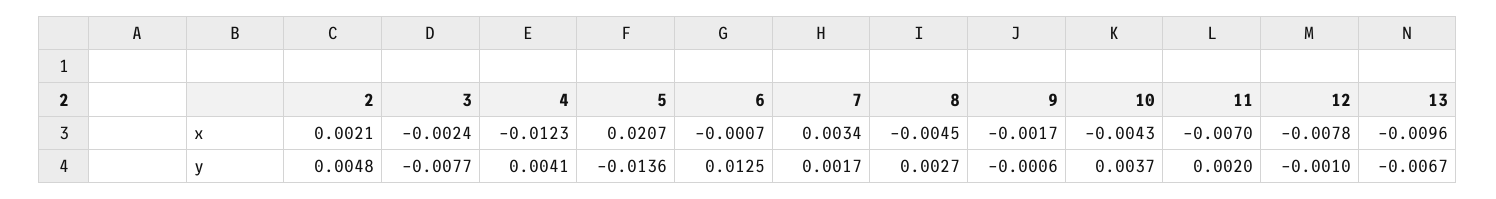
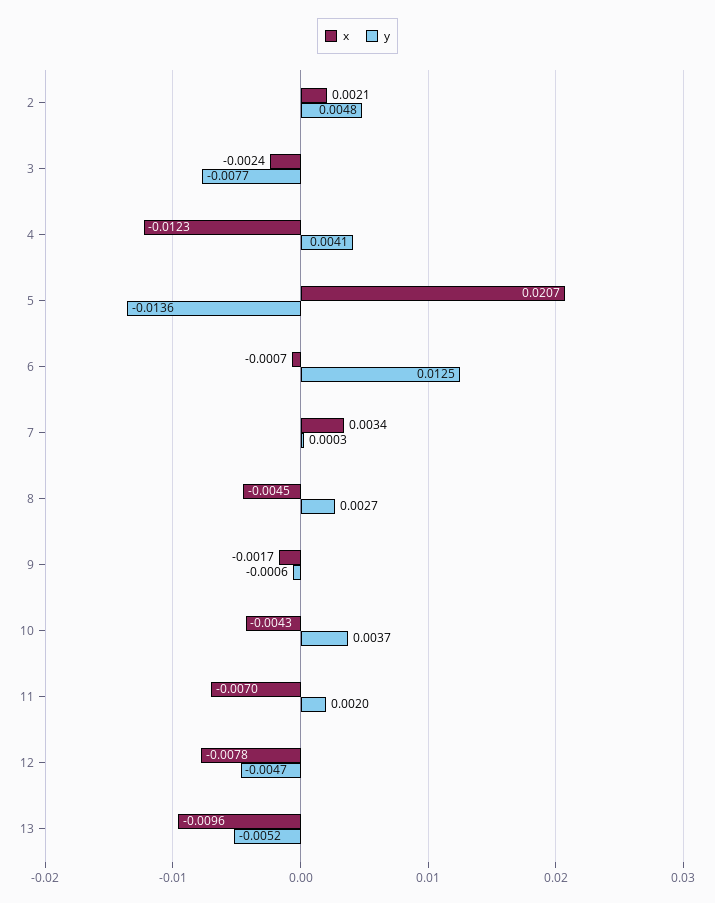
y, 7: 0.0017 -> 0.0003
y, 12: -0.001 -> -0.0047
y, 13: -0.0067 -> -0.0052

